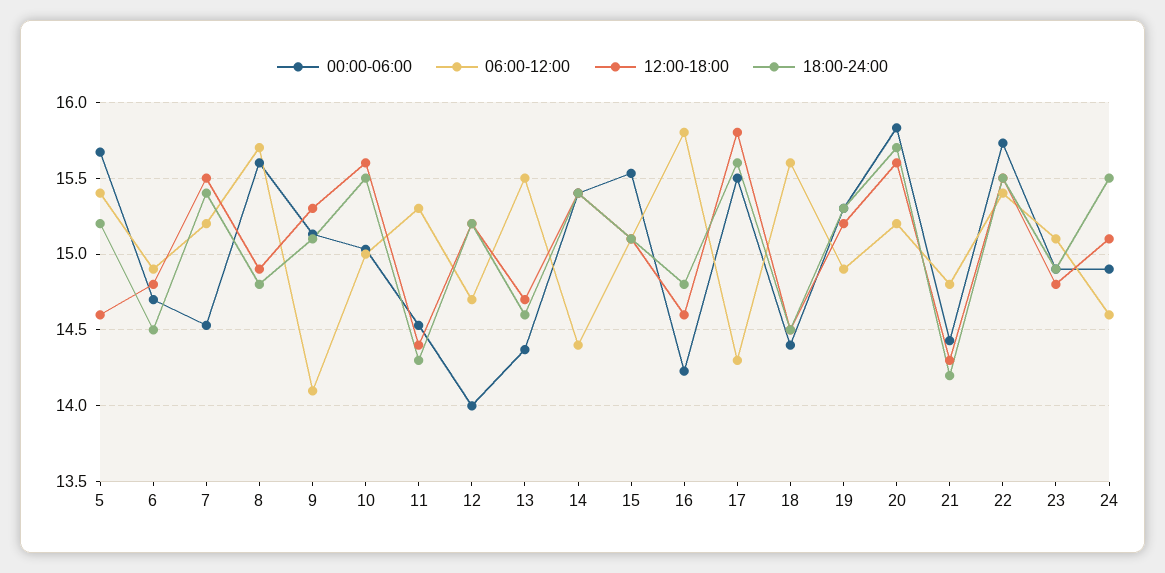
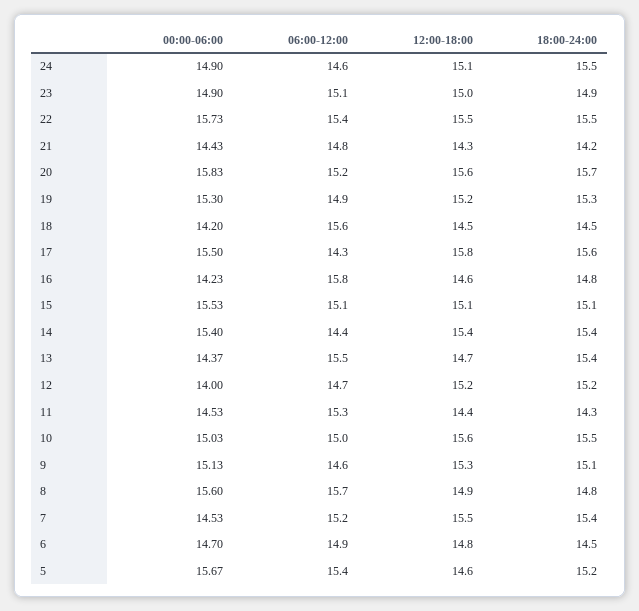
06:00-12:00, 9: 14.1 -> 14.6
18:00-24:00, 13: 14.6 -> 15.4
00:00-06:00, 18: 14.4 -> 14.2
12:00-18:00, 23: 14.8 -> 15

